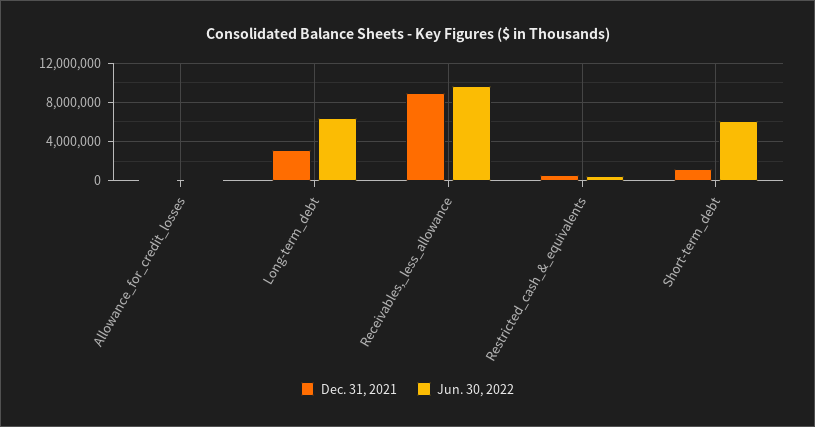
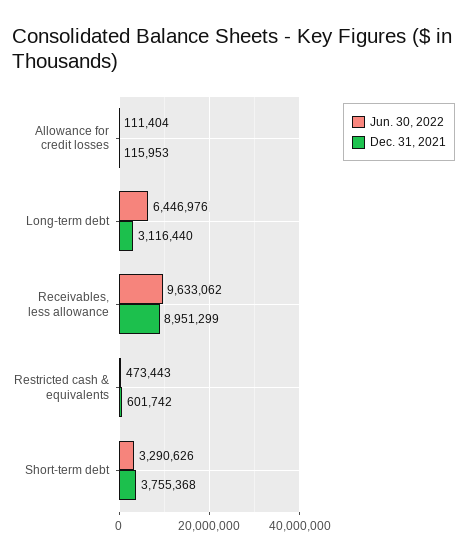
Dec. 31, 2021, Short-term_debt: 1000000 -> 3755368
Jun. 30, 2022, Short-term_debt: 6000000 -> 3290626

